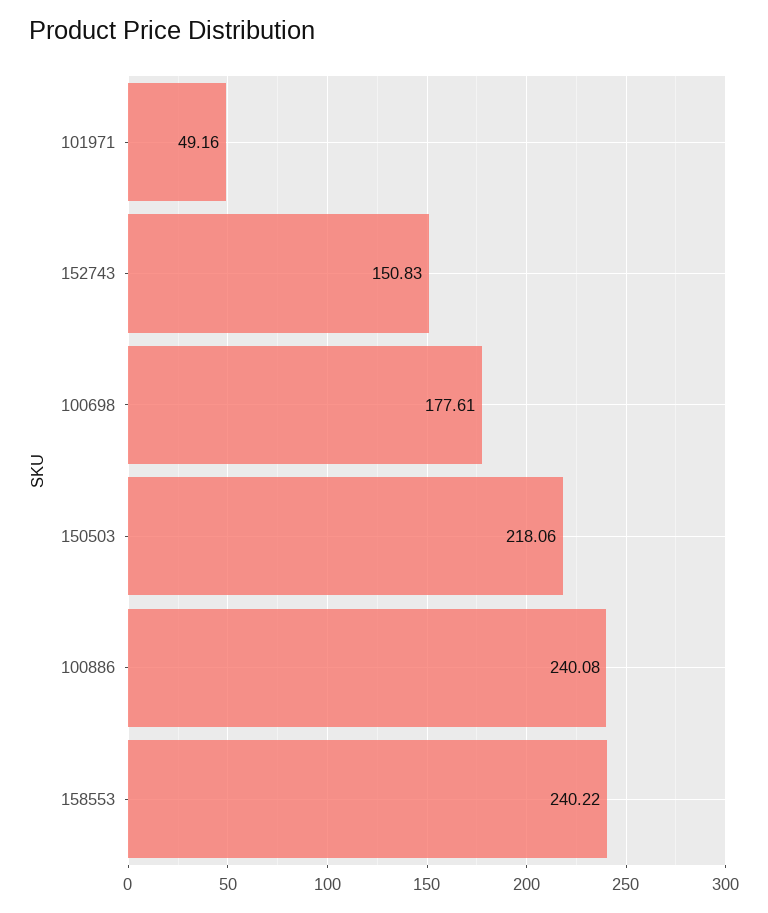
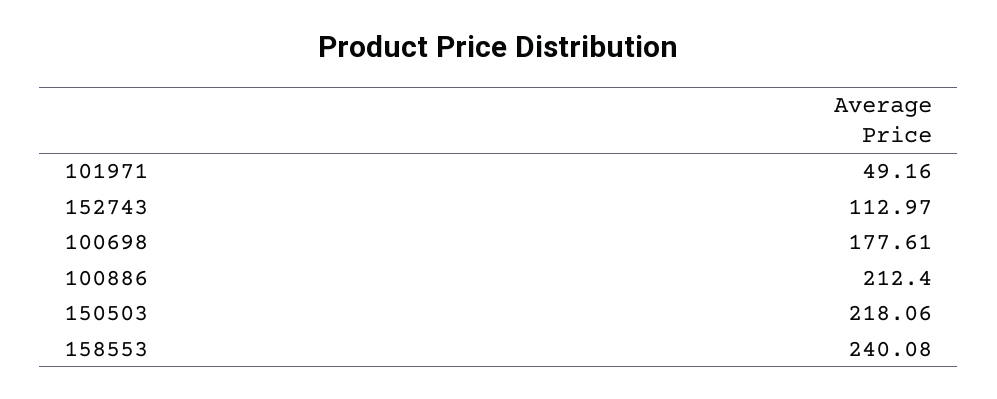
152743: 150.83 -> 112.97
100886: 240.08 -> 212.4
158553: 240.22 -> 240.08

